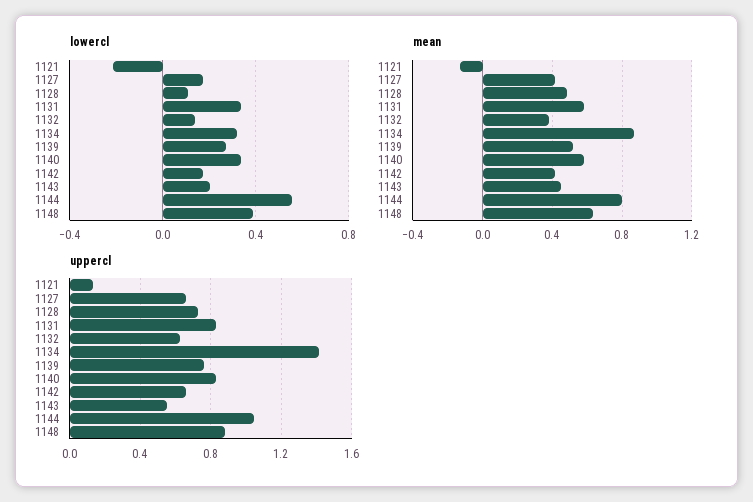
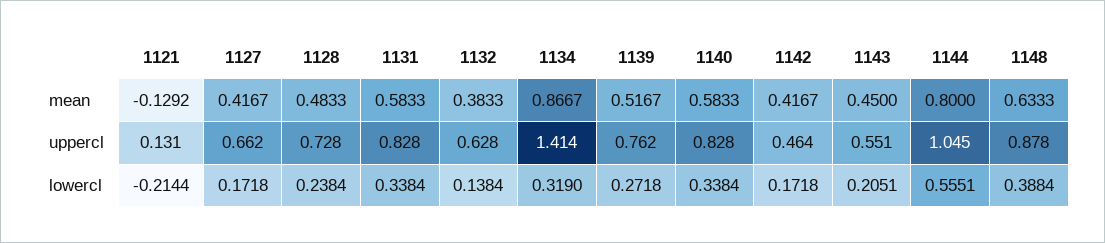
lowercl, 1128: 0.1 -> 0.2384
uppercl, 1142: 0.65 -> 0.464

